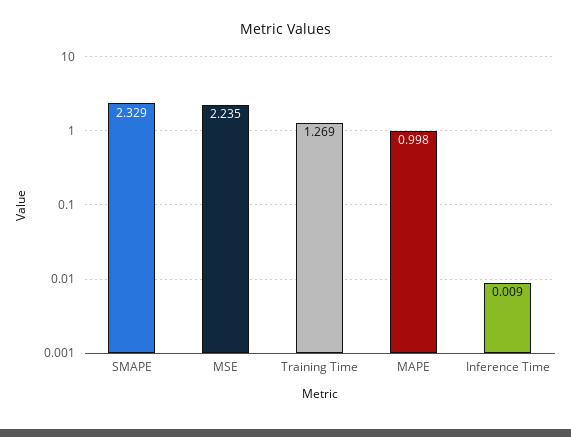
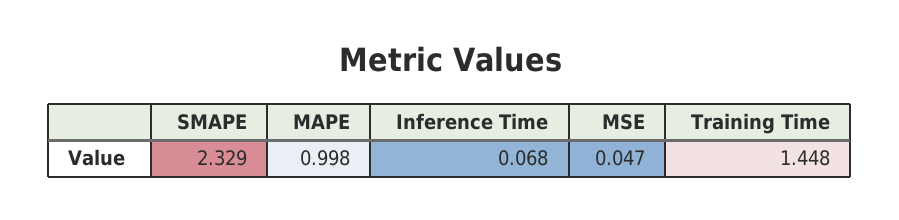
MSE: 2.235 -> 0.047
Training Time: 1.269 -> 1.448
Inference Time: 0.009 -> 0.068

